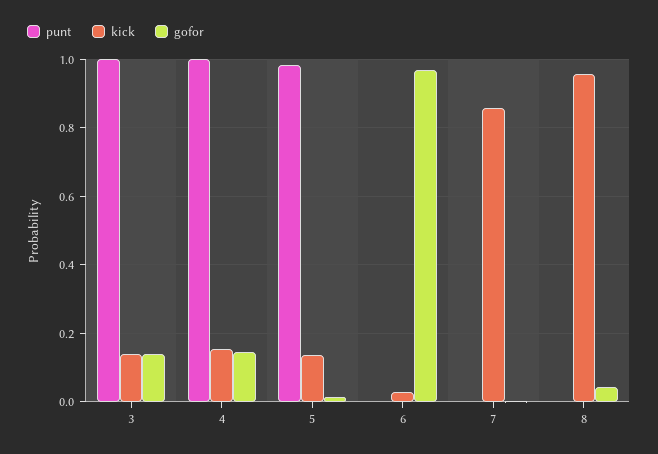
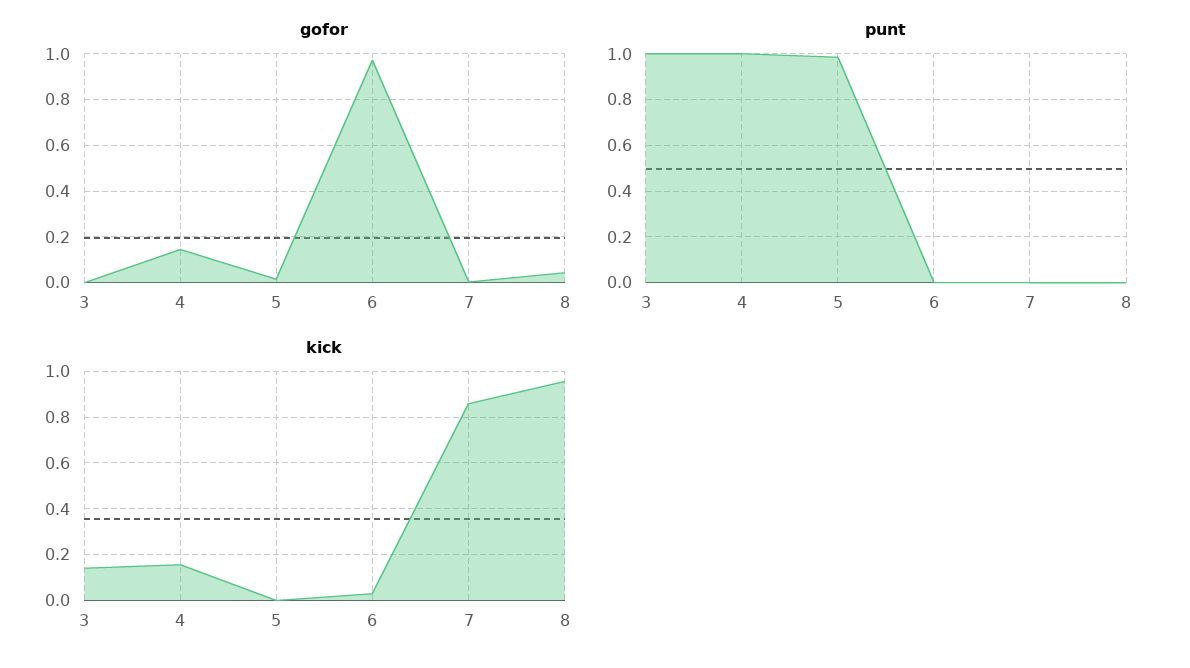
gofor, 3: 0.14 -> 0
kick, 5: 0.14 -> 0

